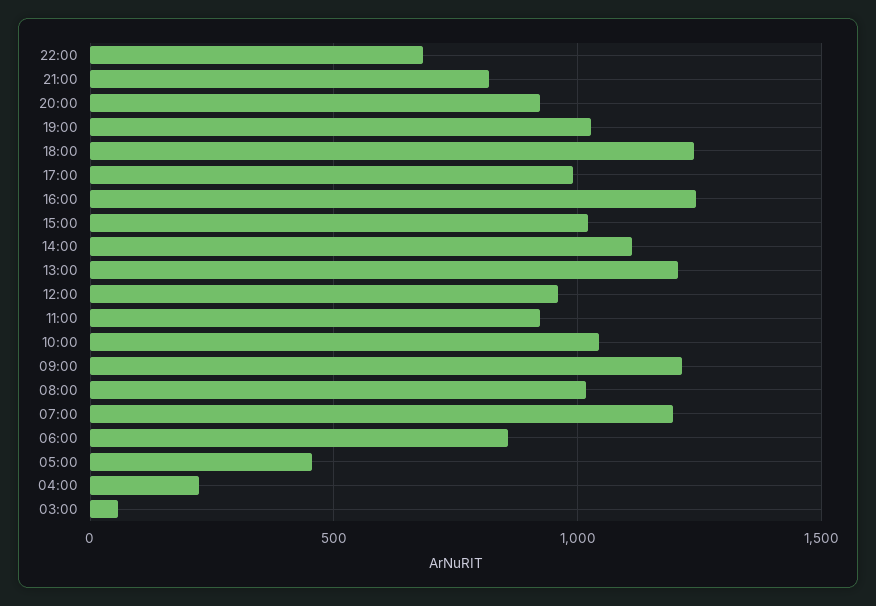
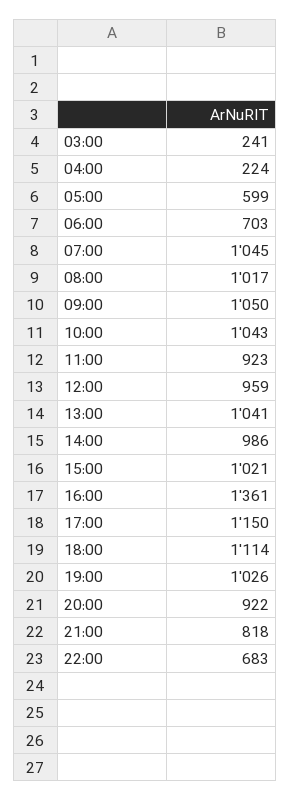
18:00: 1250 -> 1114
17:00: 1000 -> 1150
16:00: 1250 -> 1361
14:00: 1100 -> 986
13:00: 1200 -> 1041
09:00: 1200 -> 1050
07:00: 1200 -> 1045
06:00: 850 -> 703
05:00: 450 -> 599
03:00: 50 -> 241

